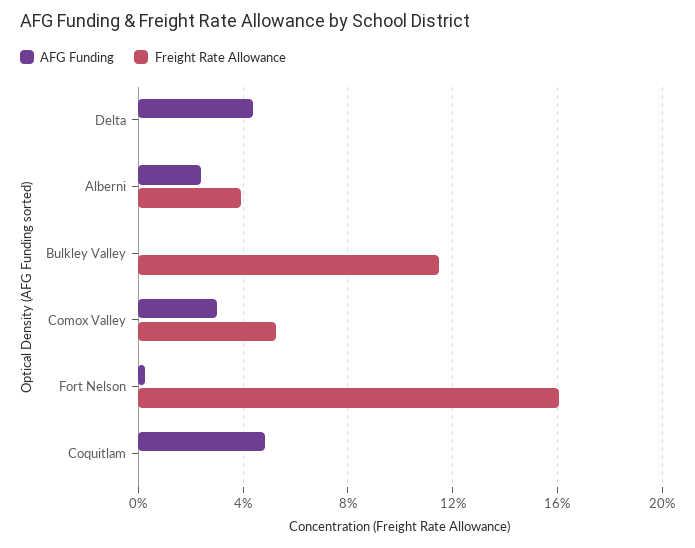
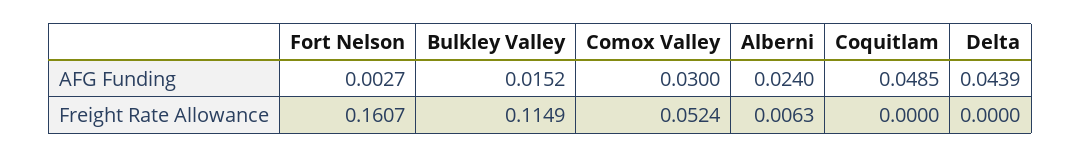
Freight Rate Allowance, Alberni: 0.04 -> 0.0063
AFG Funding, Bulkley Valley: 0 -> 0.0152

